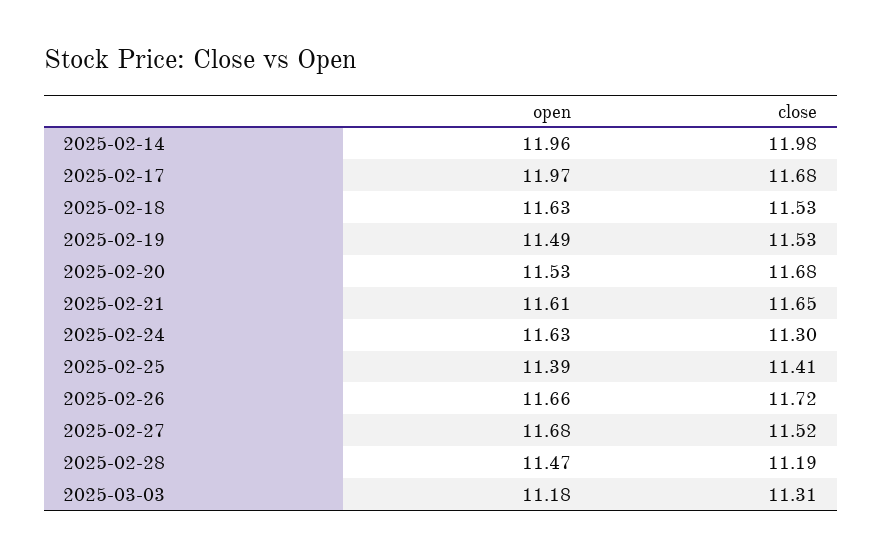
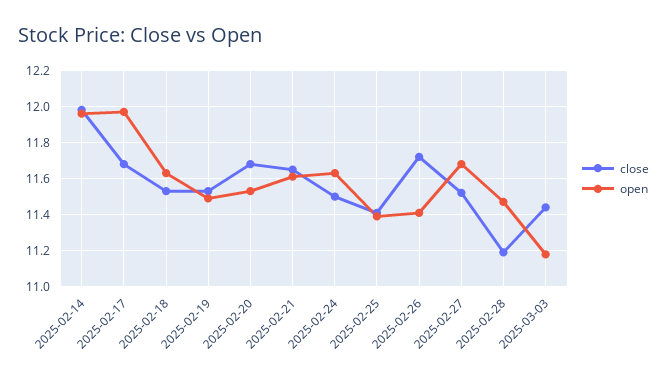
close, 2025-02-24: 11.3 -> 11.5
open, 2025-02-26: 11.66 -> 11.4
close, 2025-03-03: 11.31 -> 11.45

